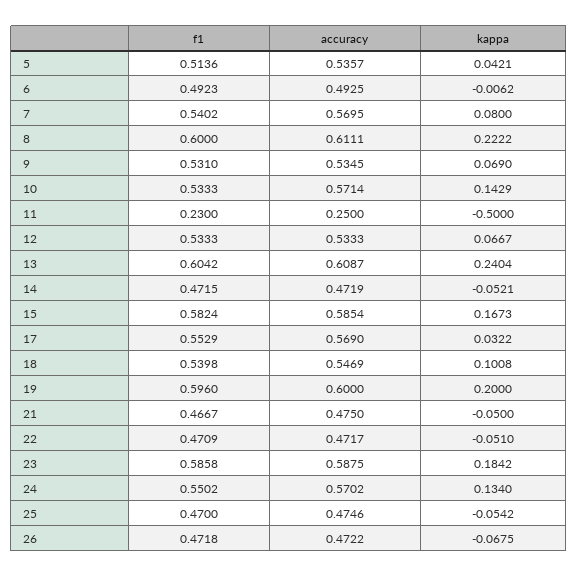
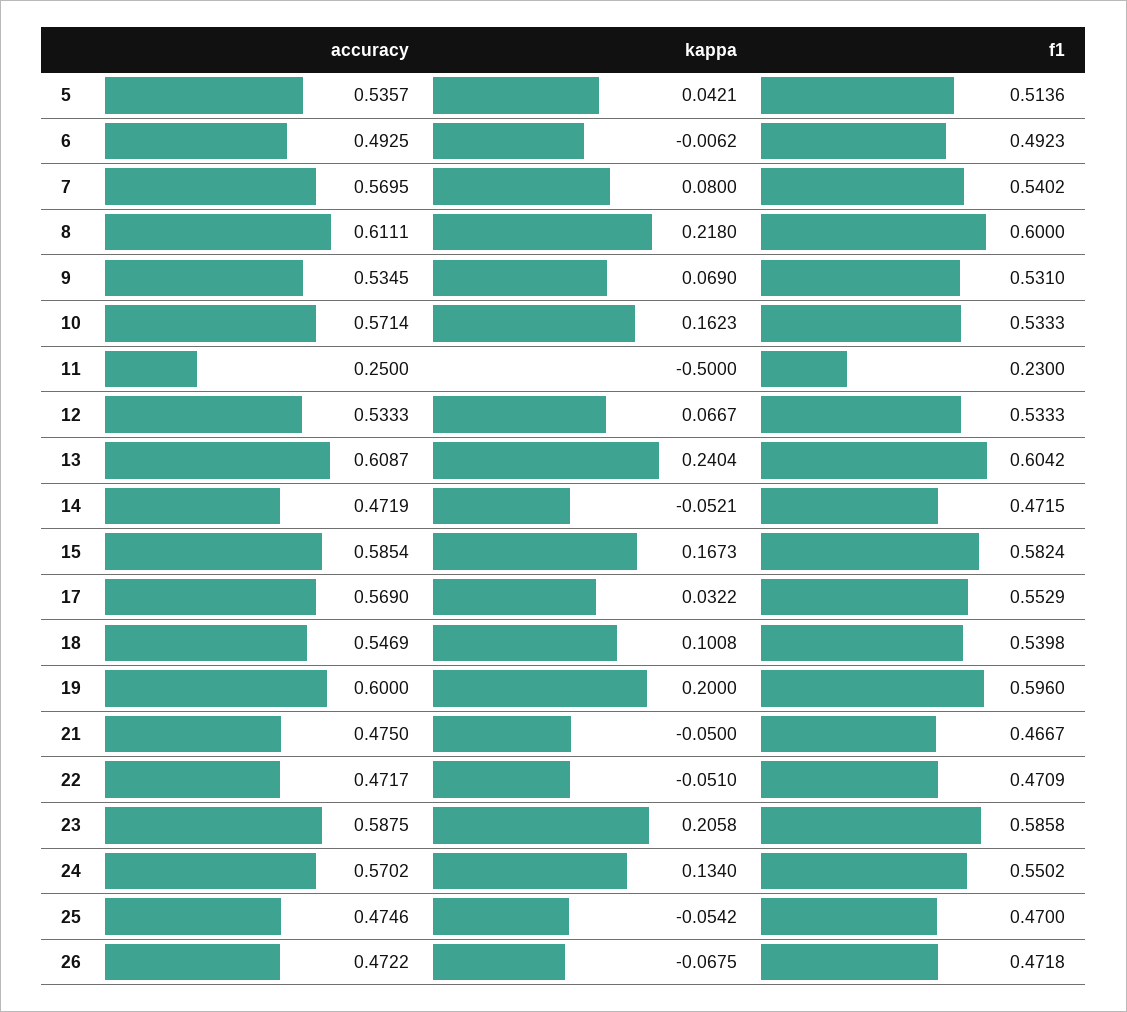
kappa, 8: 0.2222 -> 0.218
kappa, 10: 0.1429 -> 0.1623
kappa, 23: 0.1842 -> 0.2058

